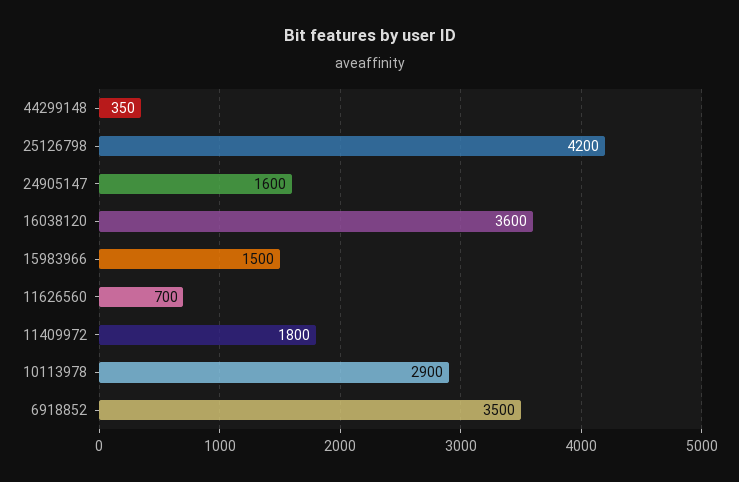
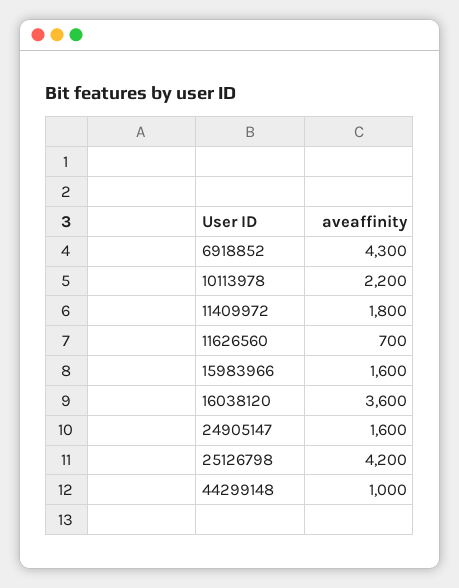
44299148: 350 -> 1000
15983966: 1500 -> 1600
10113978: 2900 -> 2200
6918852: 3500 -> 4300

